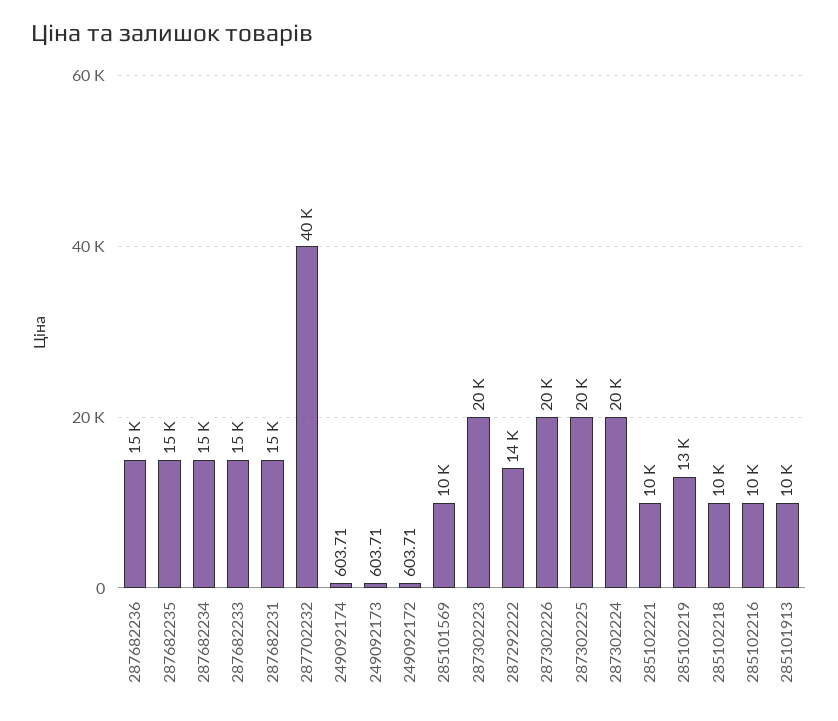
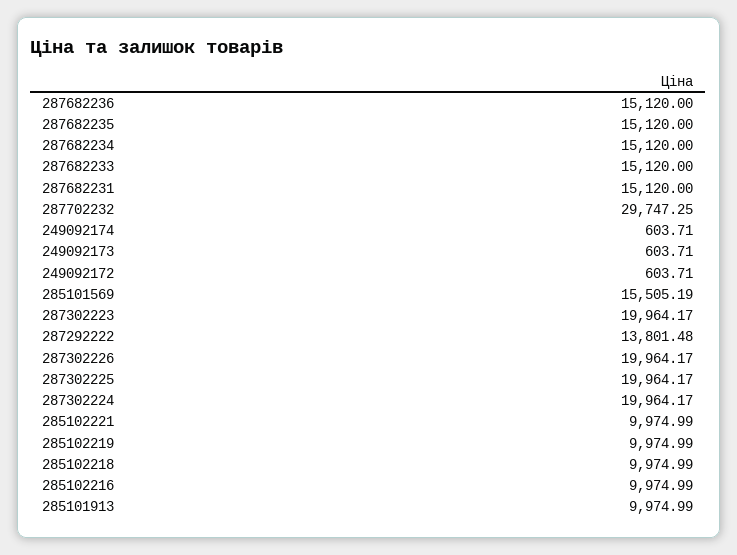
287702232: 40000 -> 29747.25
285101569: 10000 -> 15505.19
285102219: 13000 -> 9974.99

